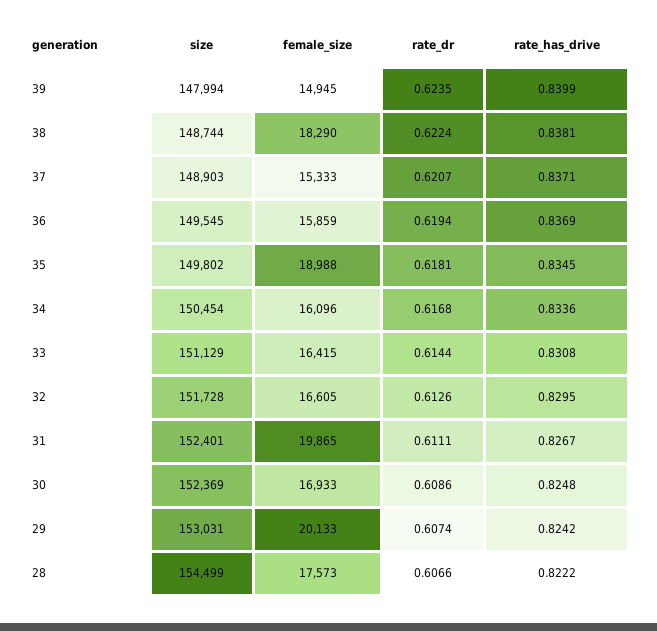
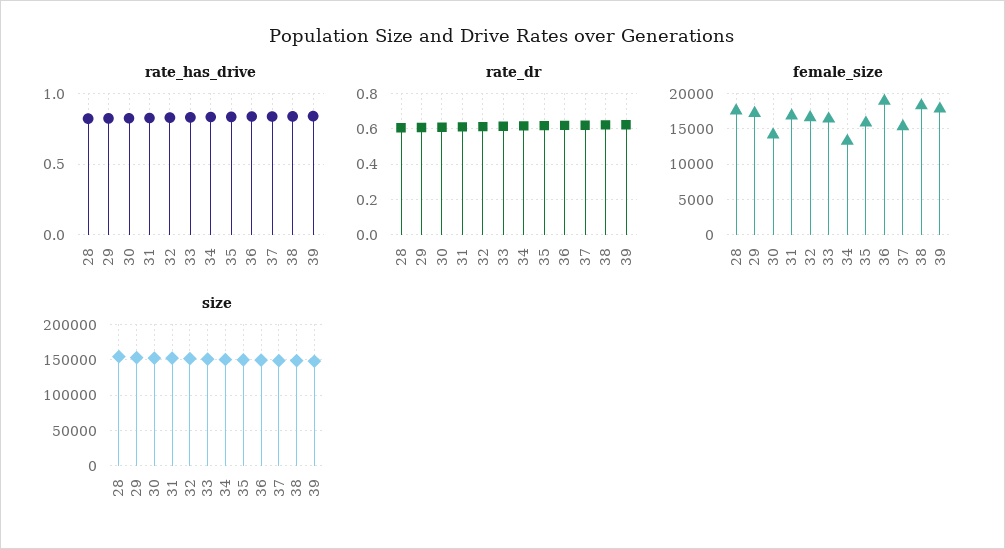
female_size, 39: 14945 -> 18000
female_size, 36: 15859 -> 19000
female_size, 35: 18988 -> 16000
female_size, 34: 16096 -> 13000
female_size, 31: 19865 -> 17000
female_size, 30: 16933 -> 14000
female_size, 29: 20133 -> 17000

